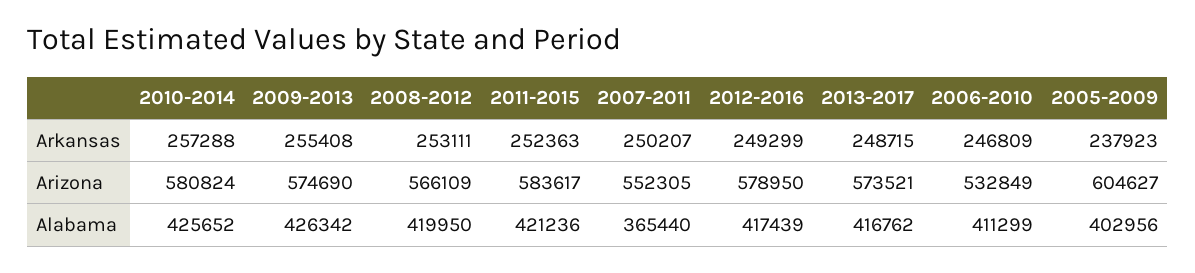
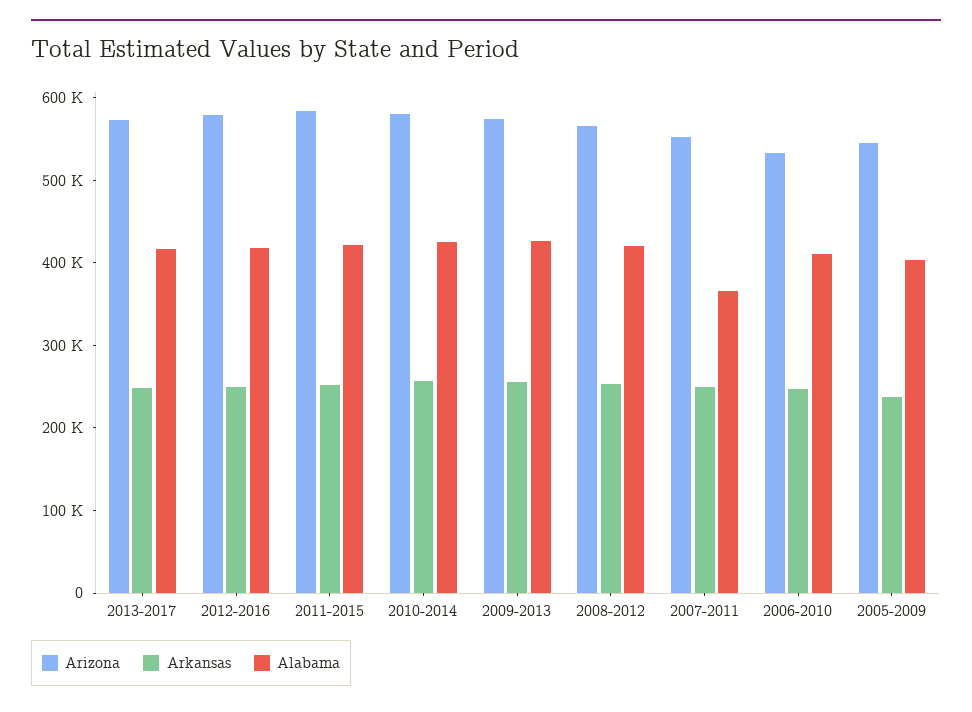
Arizona, 2005-2009: 604627 -> 540000

